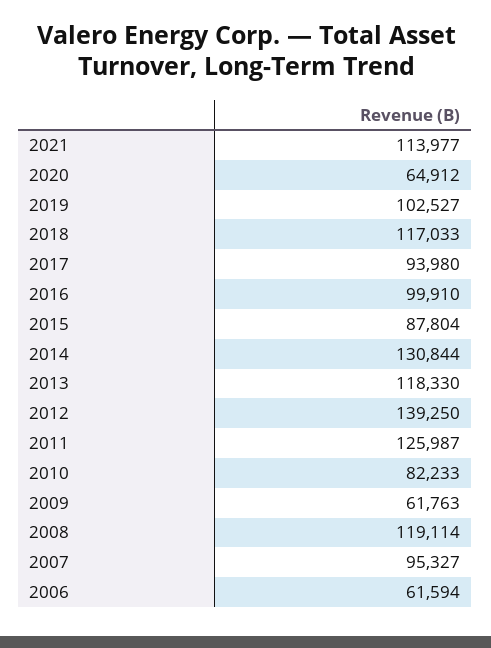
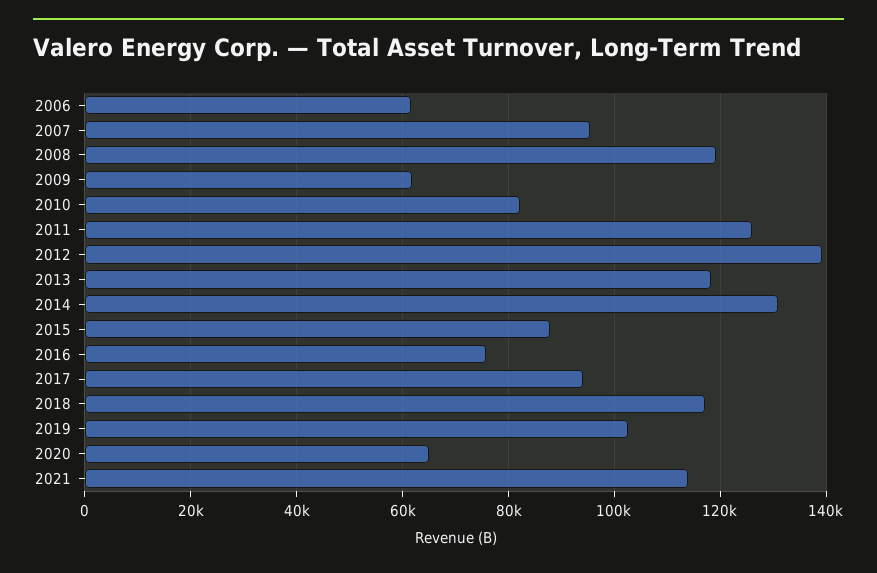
2016: 99910 -> 76000

